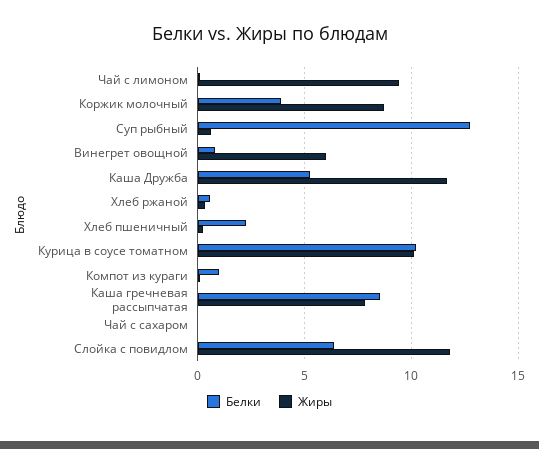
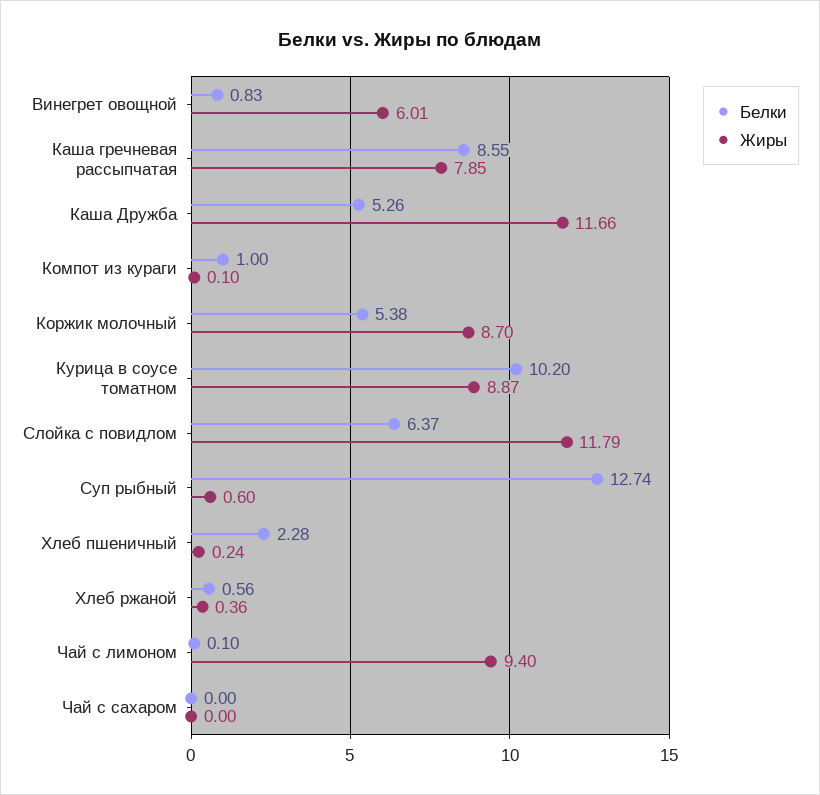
Белки, Коржик молочный: 4 -> 5.38
Жиры, Курица в соусе томатном: 10 -> 8.87

